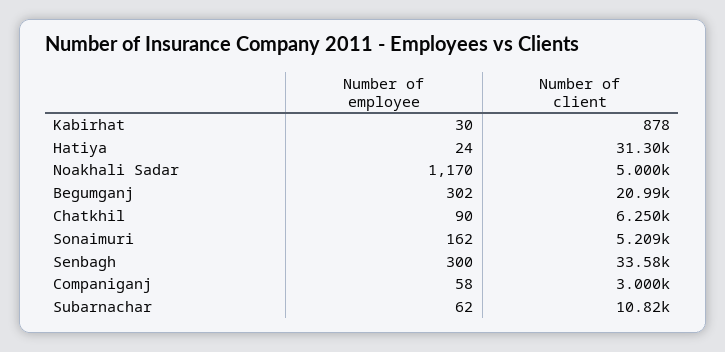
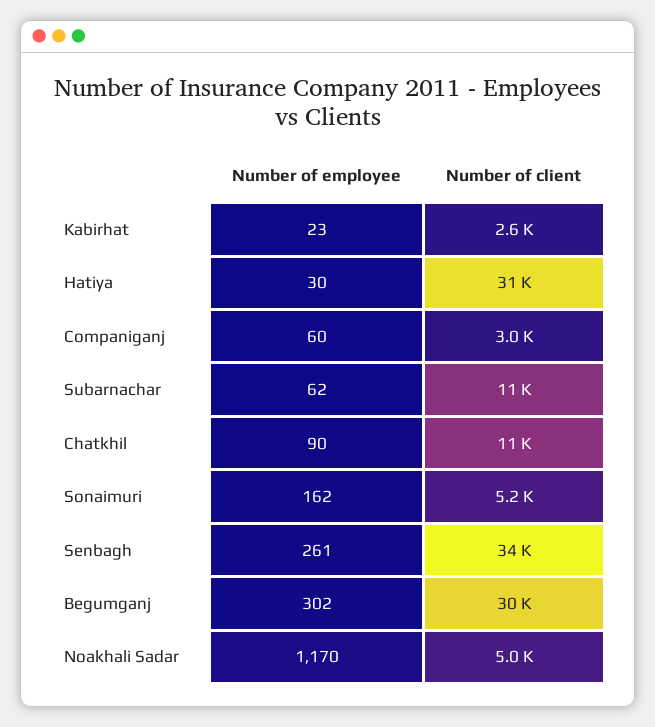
Number of employee, Kabirhat: 30 -> 23
Number of client, Kabirhat: 878 -> 2600
Number of employee, Hatiya: 24 -> 30
Number of client, Begumganj: 20990 -> 30000
Number of client, Chatkhil: 6250 -> 11000
Number of employee, Senbagh: 300 -> 261
Number of employee, Companiganj: 58 -> 60

